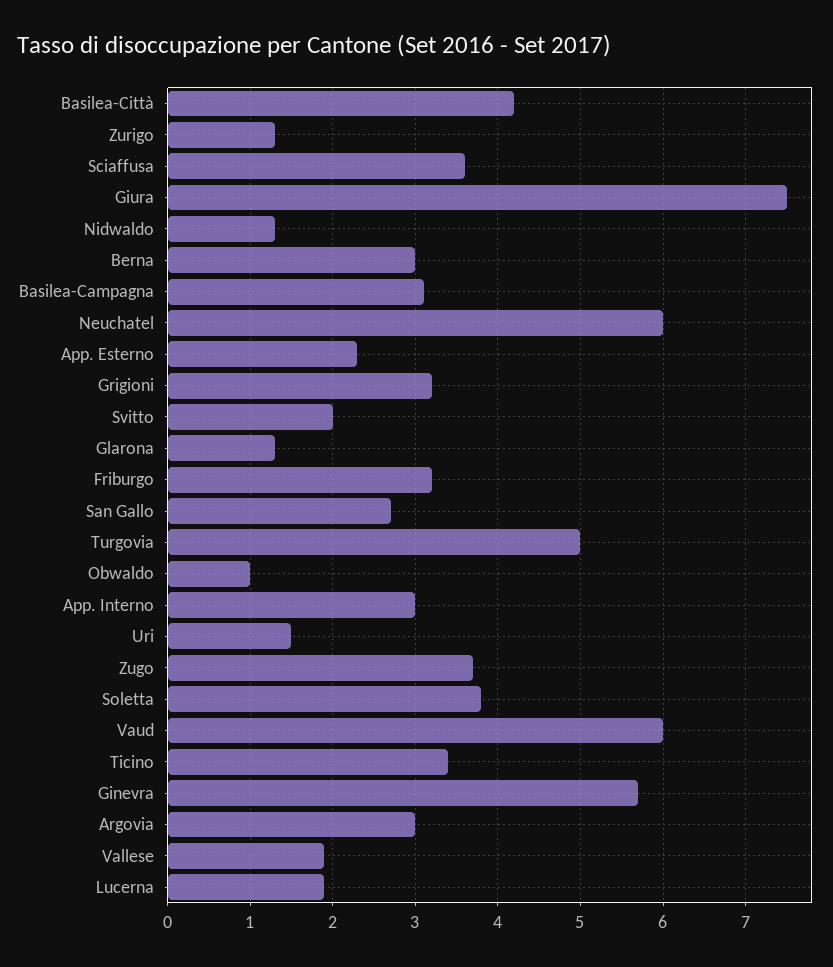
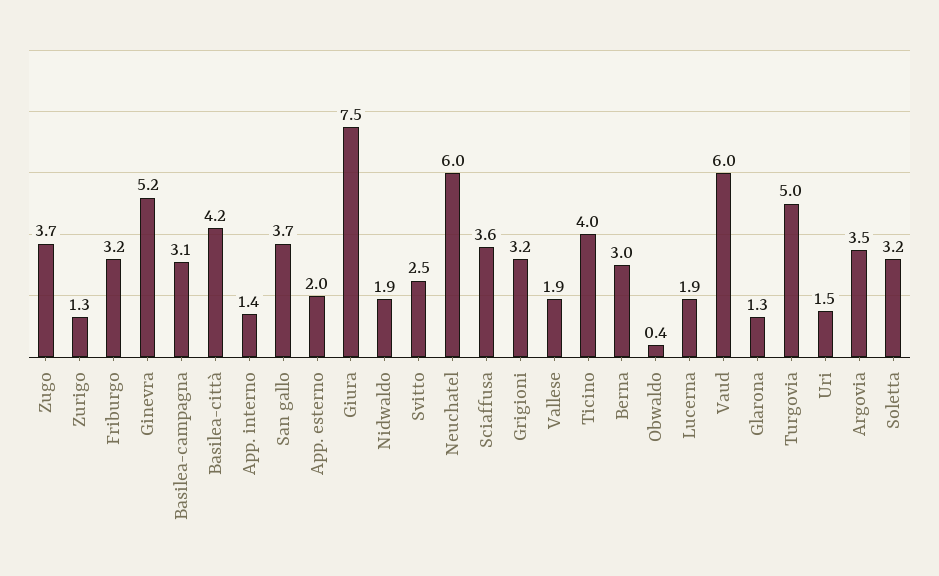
Nidwaldo: 1.3 -> 1.9
App. Esterno: 2.3 -> 2
Svitto: 2 -> 2.5
San Gallo: 2.7 -> 3.7
Obwaldo: 1 -> 0.4
App. Interno: 3 -> 1.4
Soletta: 3.8 -> 3.2
Ticino: 3.4 -> 4
Ginevra: 5.7 -> 5.2
Argovia: 3 -> 3.5

